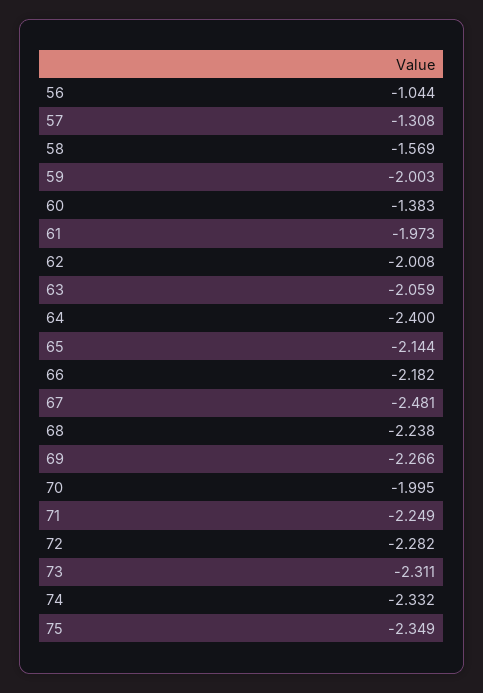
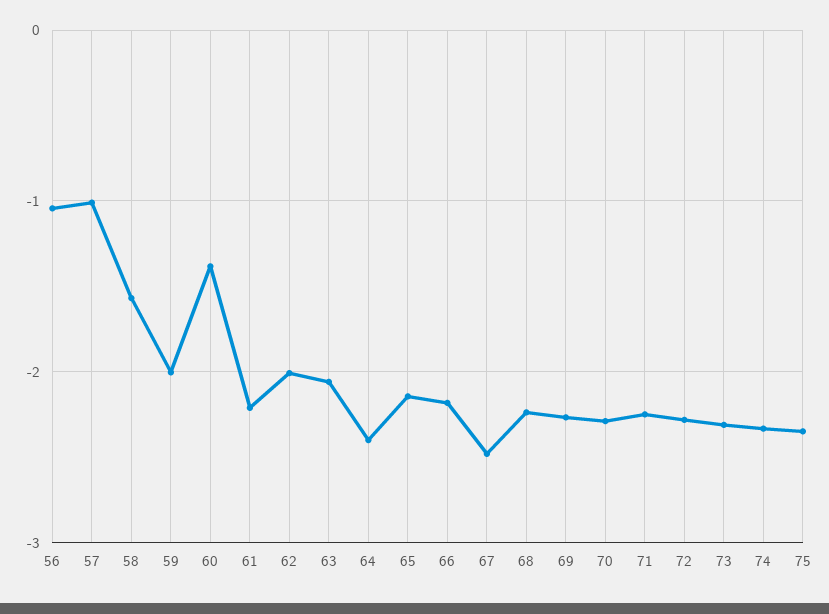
57: -1.308 -> -1
61: -1.973 -> -2.2
70: -1.995 -> -2.3

